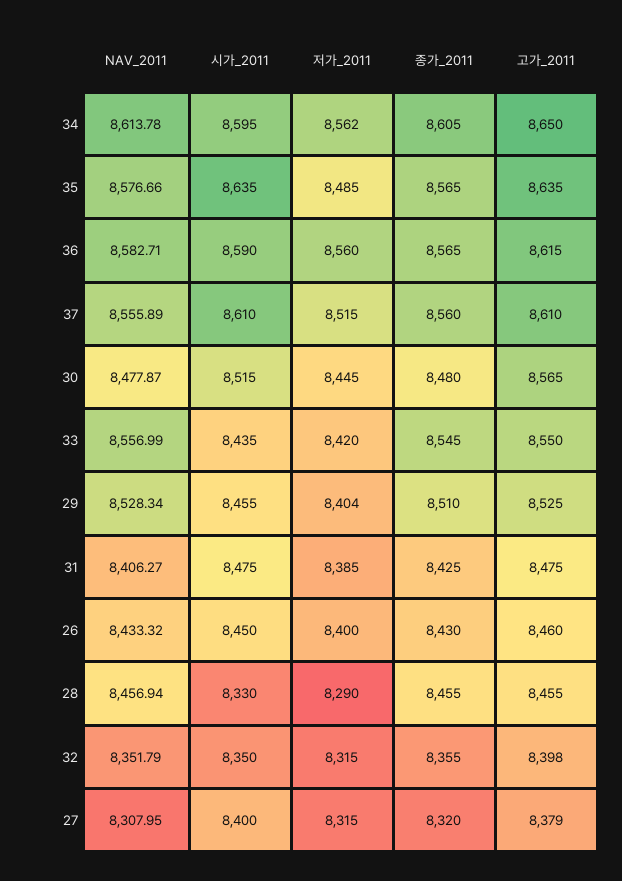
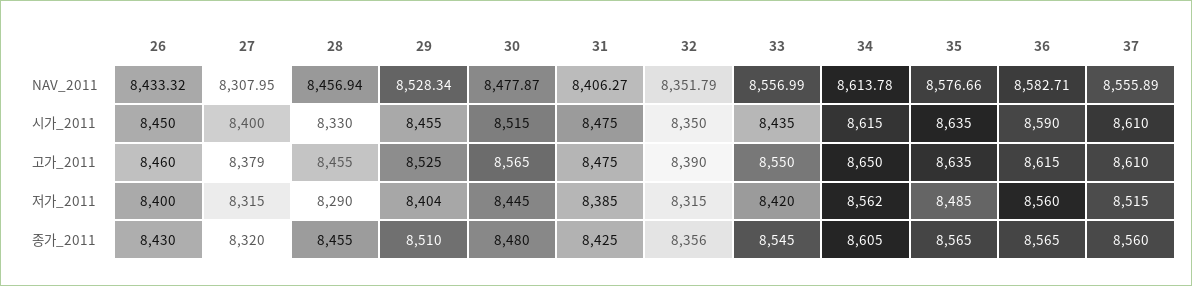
시가_2011, 34: 8595 -> 8615
종가_2011, 32: 8355 -> 8356
고가_2011, 32: 8398 -> 8390

